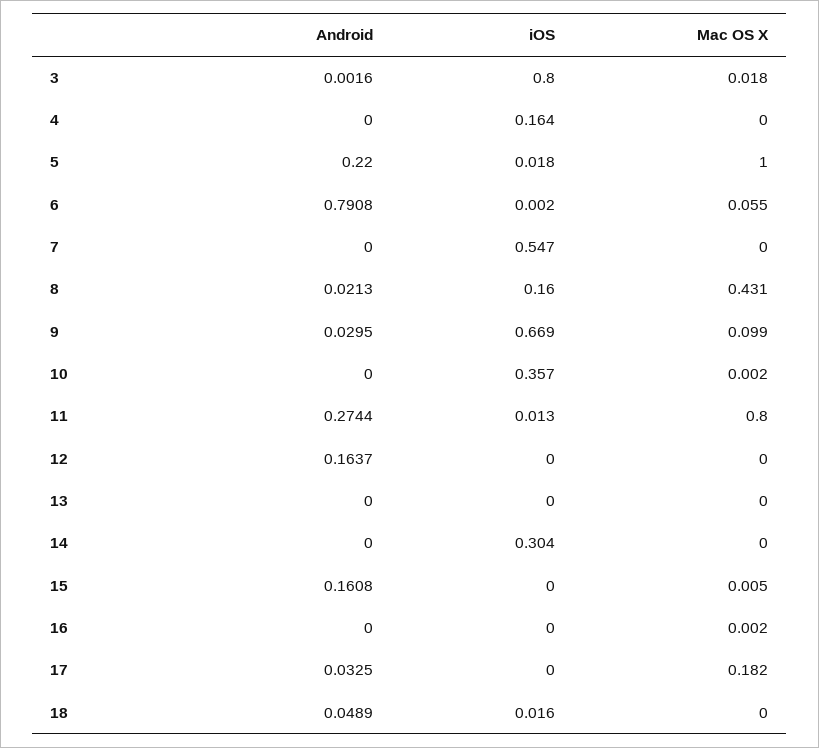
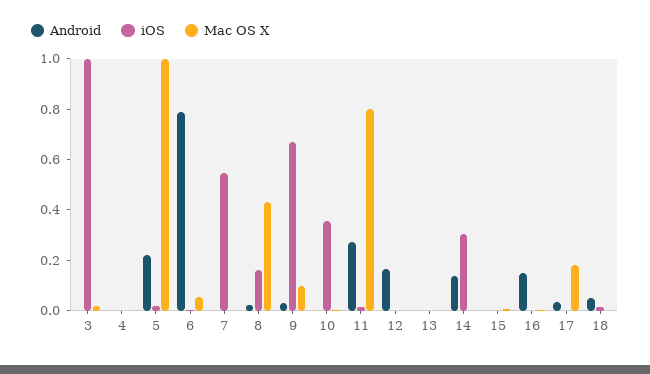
iOS, 3: 0.8 -> 1
iOS, 4: 0.164 -> 0
Android, 14: 0 -> 0.15
Android, 15: 0.1608 -> 0
Android, 16: 0 -> 0.15

